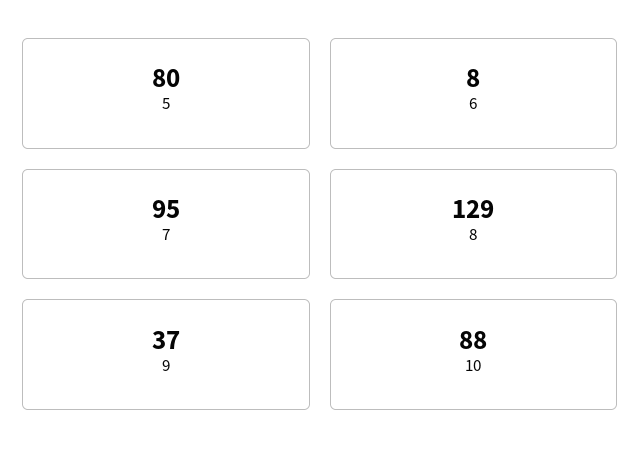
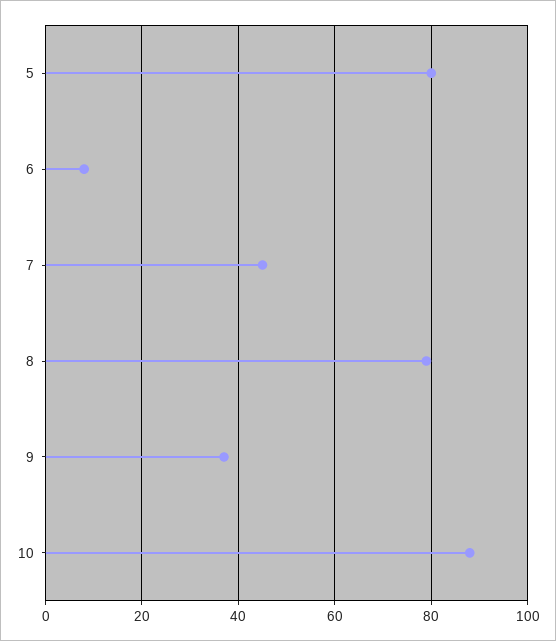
7: 95 -> 45
8: 129 -> 80

